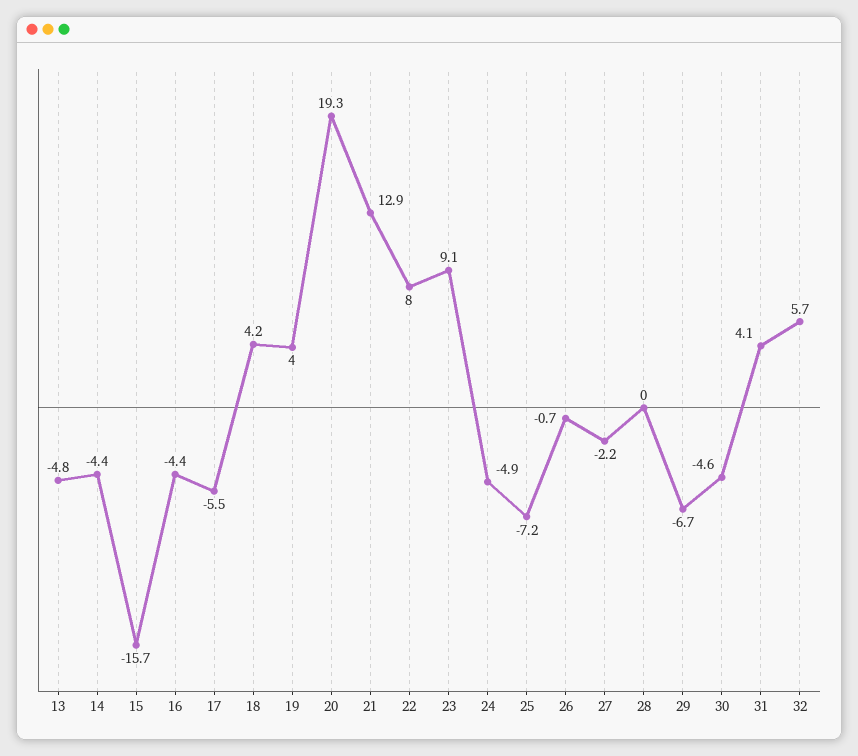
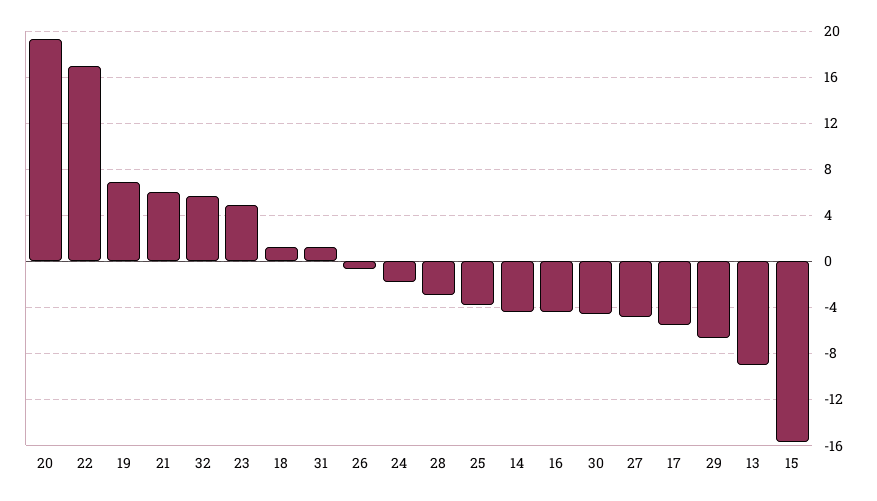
13: -4.8 -> -9
18: 4.2 -> 1
19: 4 -> 7
21: 12.9 -> 6
22: 8 -> 17
23: 9.1 -> 5
24: -4.9 -> -2
25: -7.2 -> -4
27: -2.2 -> -5
28: 0 -> -3
31: 4.1 -> 1

